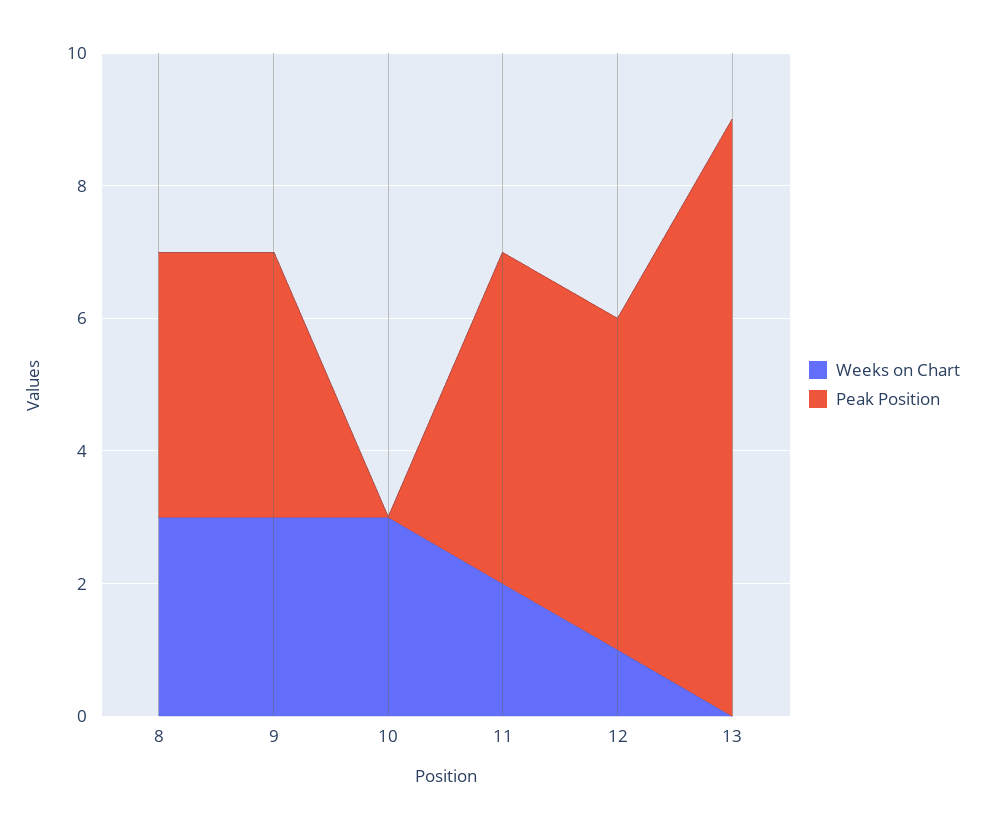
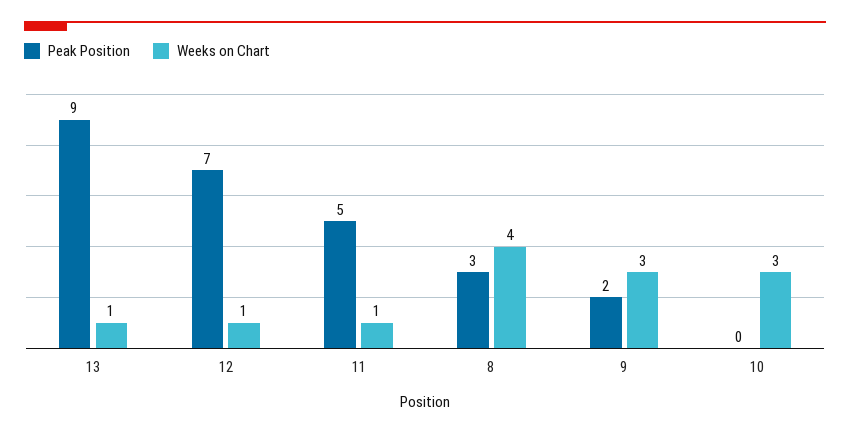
Weeks on Chart, 8: 3 -> 4
Peak Position, 8: 4 -> 3
Peak Position, 9: 4 -> 2
Weeks on Chart, 11: 2 -> 1
Peak Position, 12: 5 -> 7
Weeks on Chart, 13: 0 -> 1

